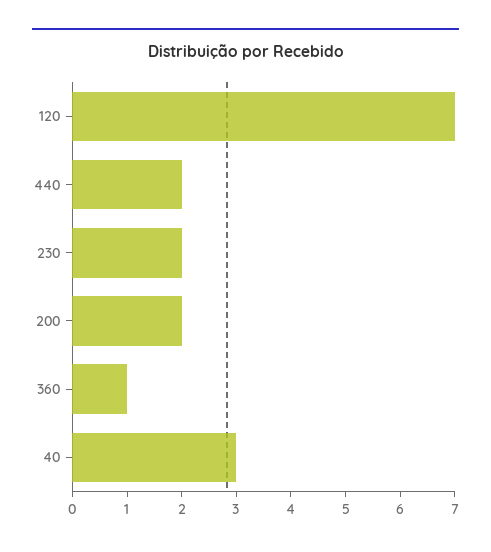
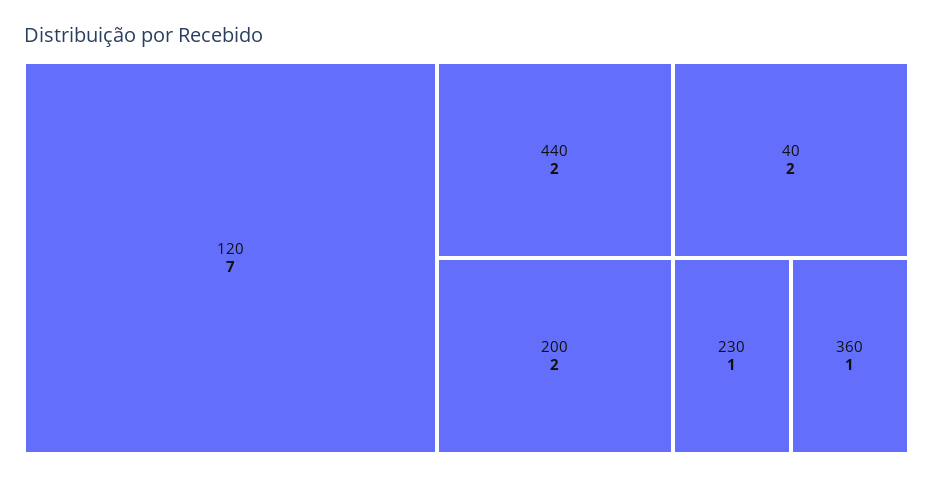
230: 2 -> 1
40: 3 -> 2

